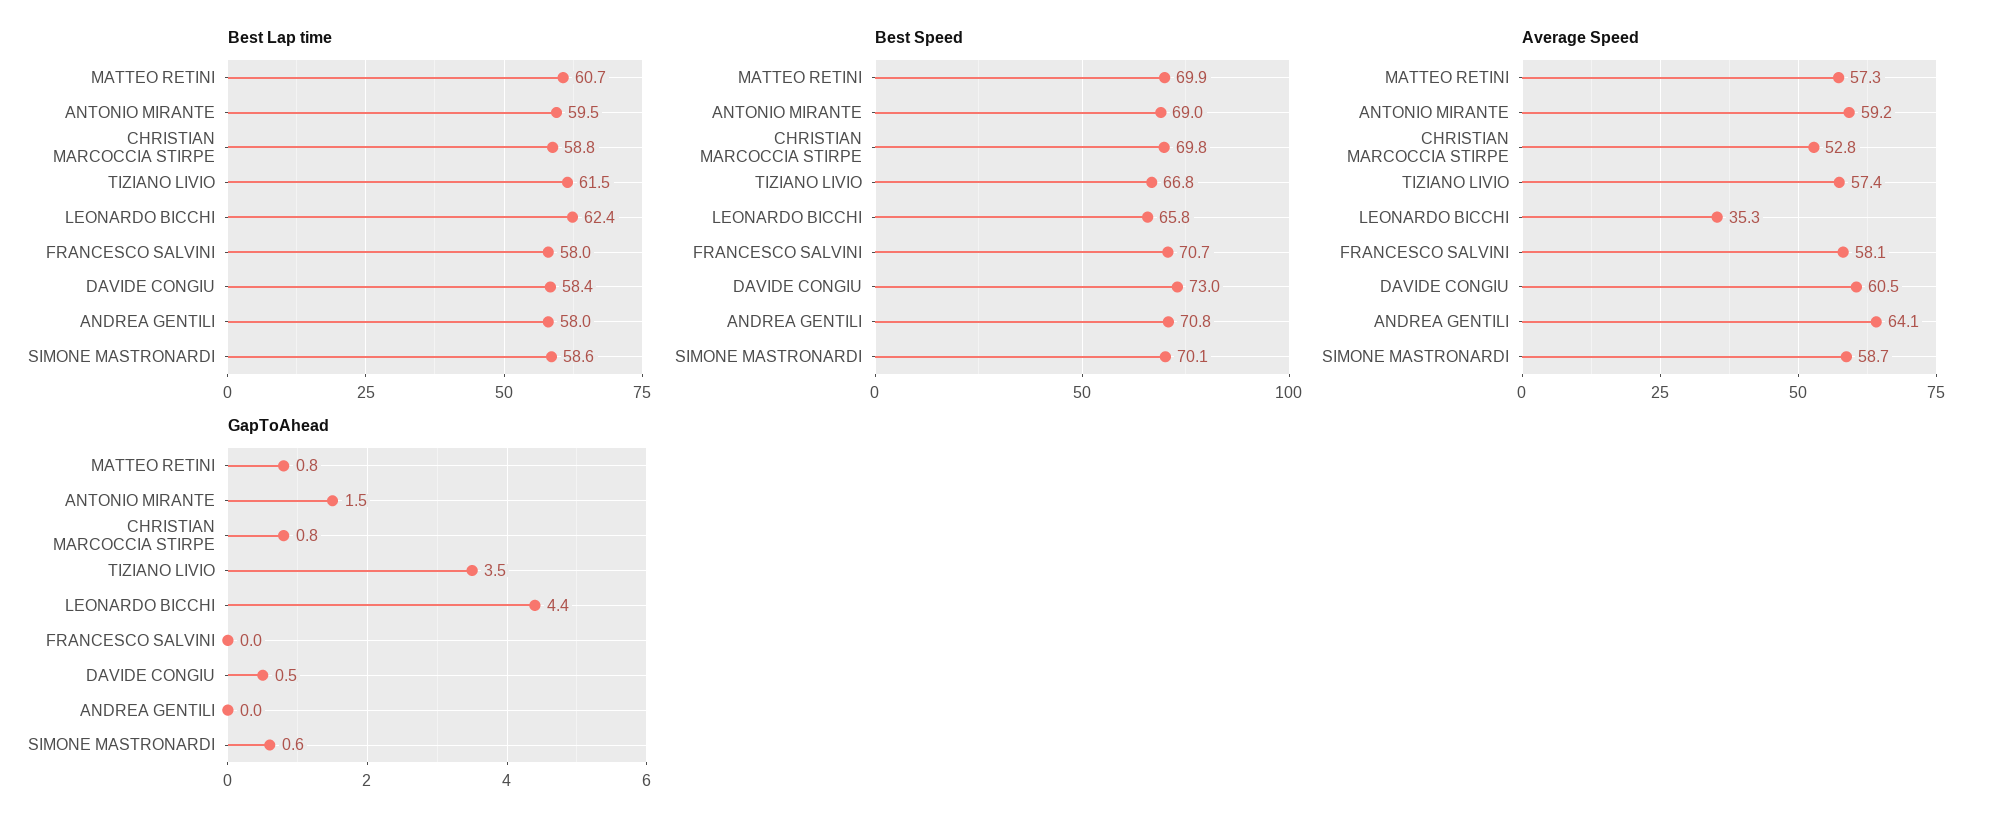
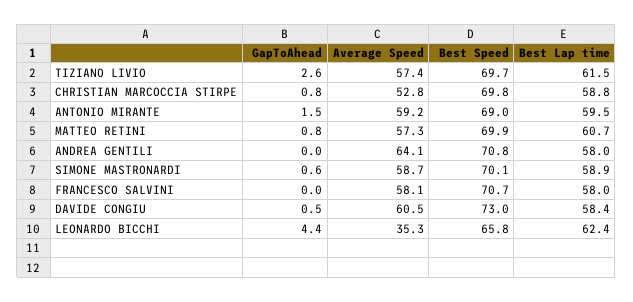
Best Lap time, SIMONE MASTRONARDI: 58.6 -> 58.9
Best Speed, TIZIANO LIVIO: 66.8 -> 69.7
GapToAhead, TIZIANO LIVIO: 3.5 -> 2.6

